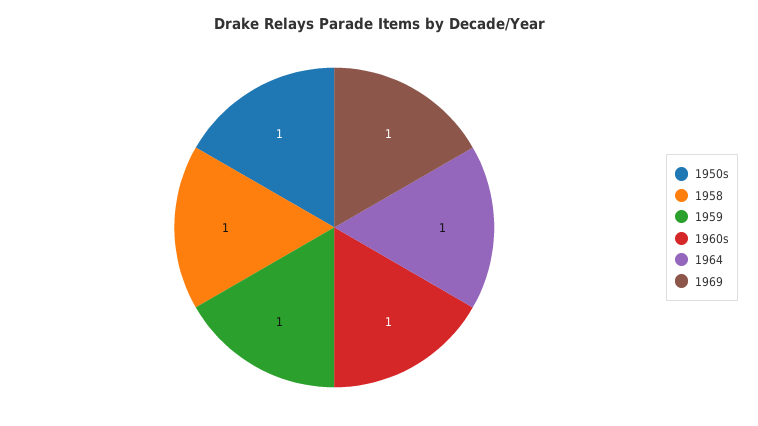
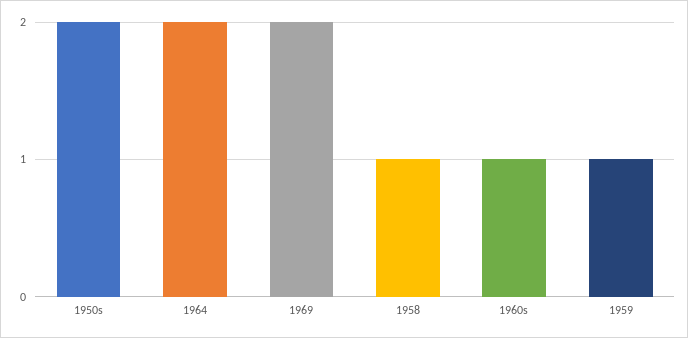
1950s: 1 -> 2
1964: 1 -> 2
1969: 1 -> 2

